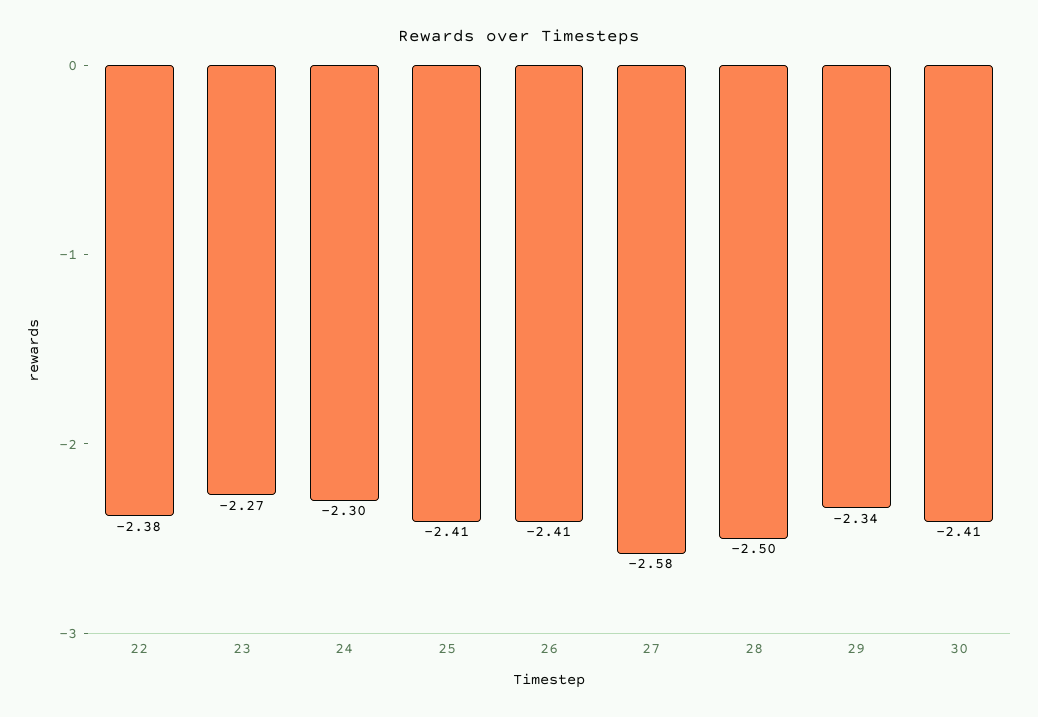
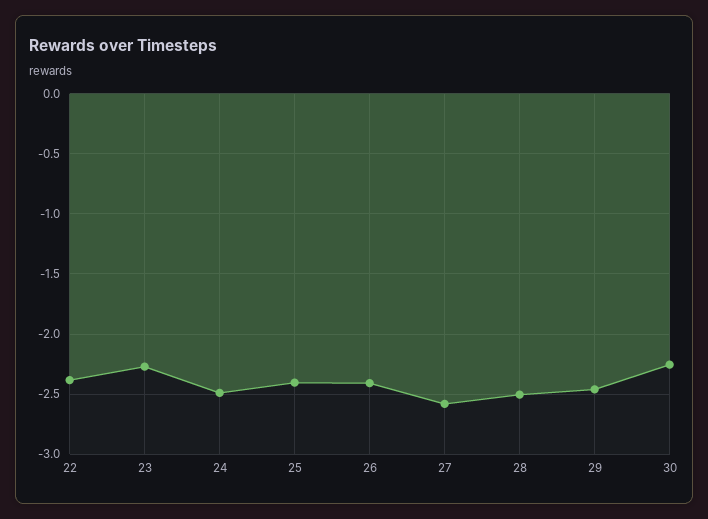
24: -2.3 -> -2.5
29: -2.34 -> -2.45
30: -2.41 -> -2.25

